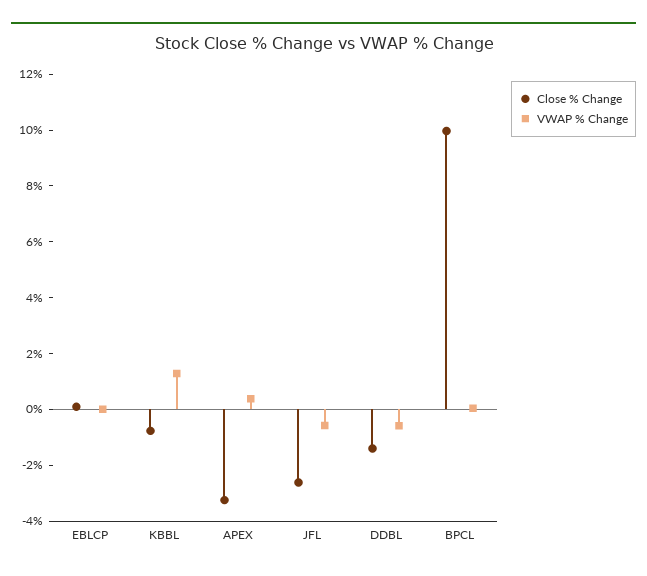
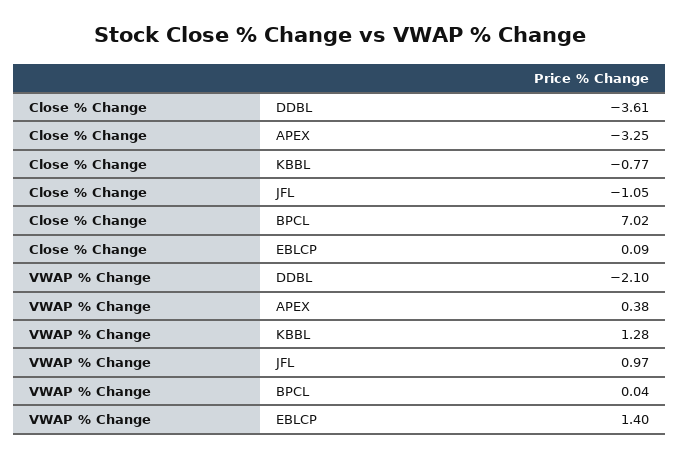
VWAP % Change, EBLCP: 0 -> 1.4
Close % Change, JFL: -2.5 -> -1.05
VWAP % Change, JFL: -0.5 -> 0.97
Close % Change, DDBL: -1.5 -> -3.61
VWAP % Change, DDBL: -0.5 -> -2.1
Close % Change, BPCL: 10 -> 7.02

